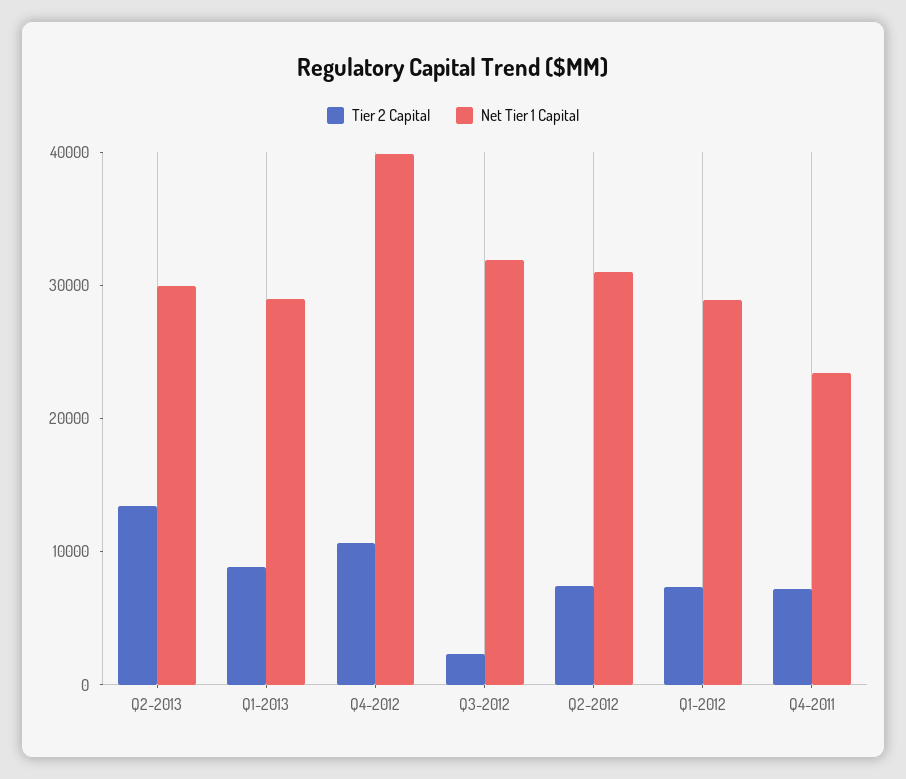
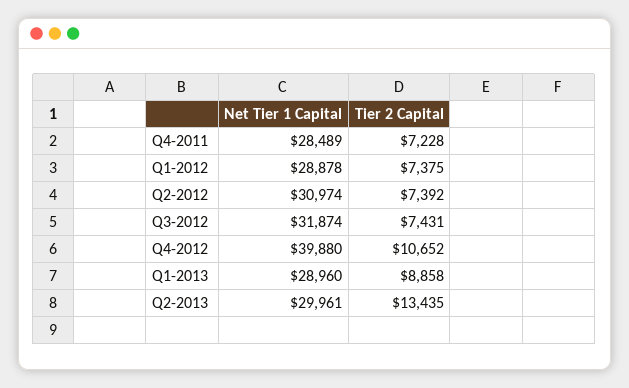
Tier 2 Capital, Q3-2012: 2000 -> 7431
Net Tier 1 Capital, Q4-2011: 24000 -> 28489

